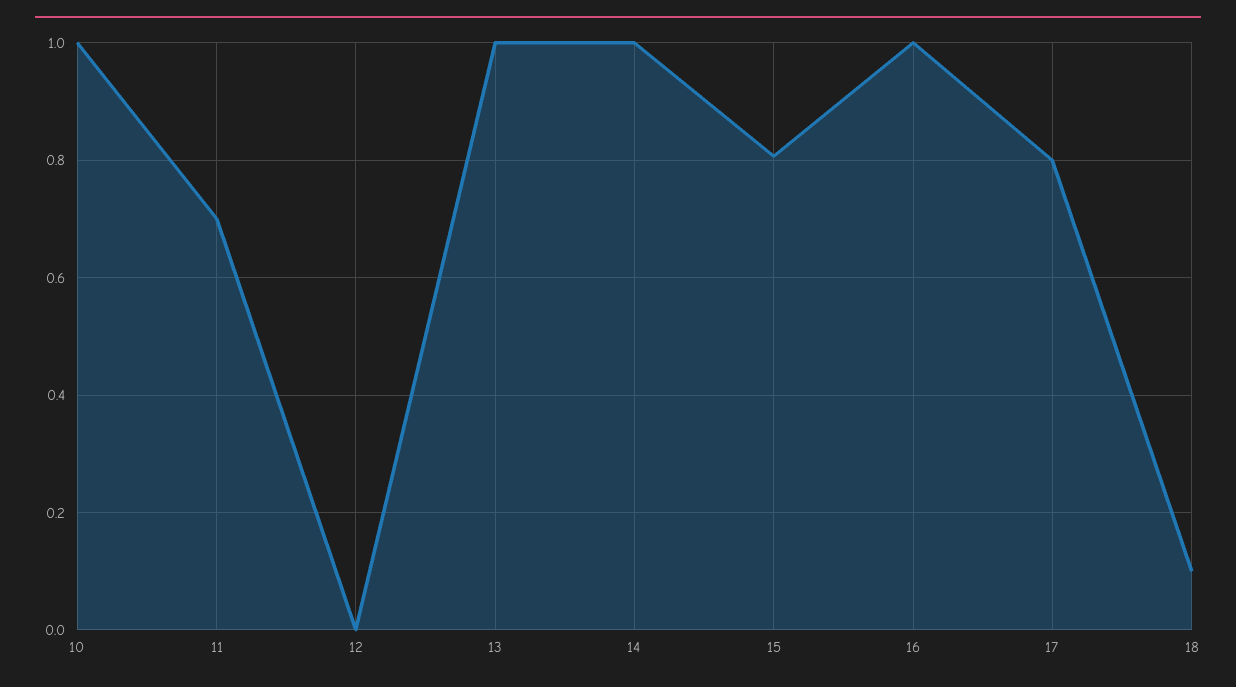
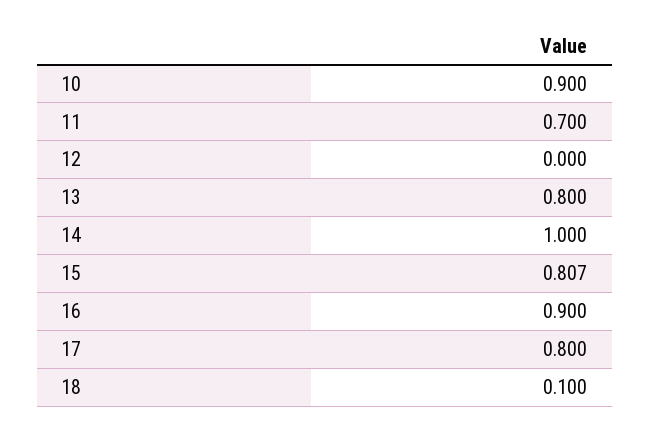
10: 1 -> 0.9
13: 1 -> 0.8
16: 1 -> 0.9

